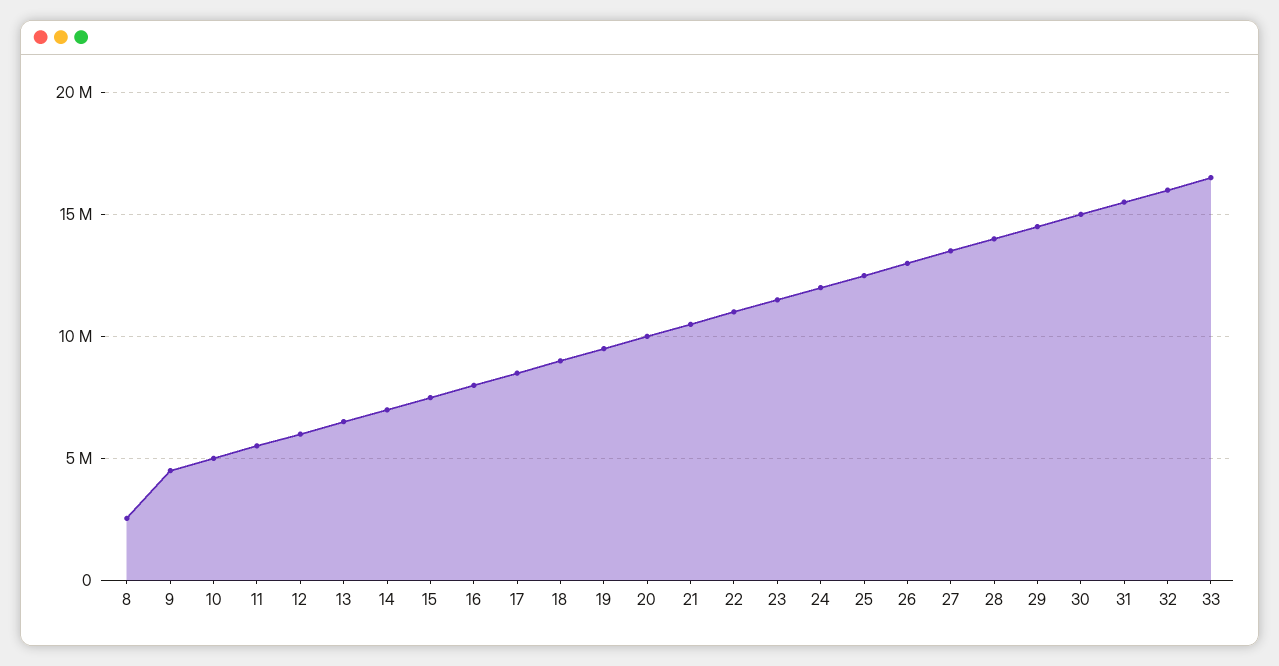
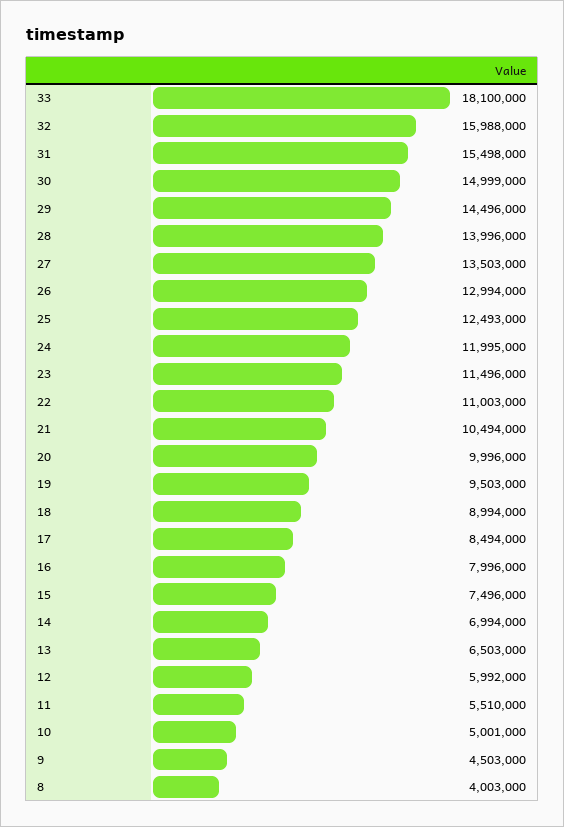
8: 2500000 -> 4003000
33: 16500000 -> 18100000

